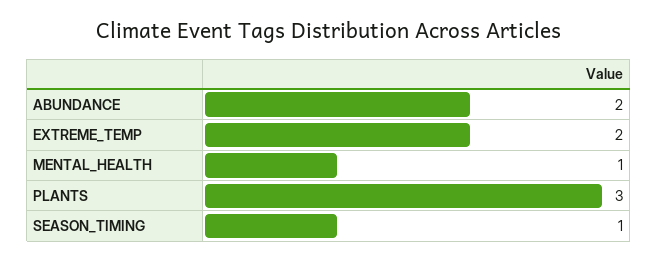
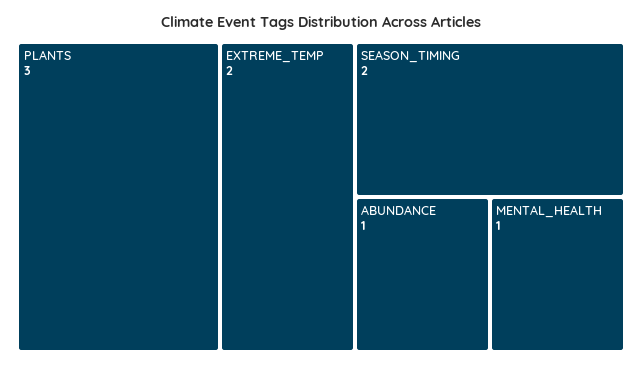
ABUNDANCE: 2 -> 1
SEASON_TIMING: 1 -> 2

